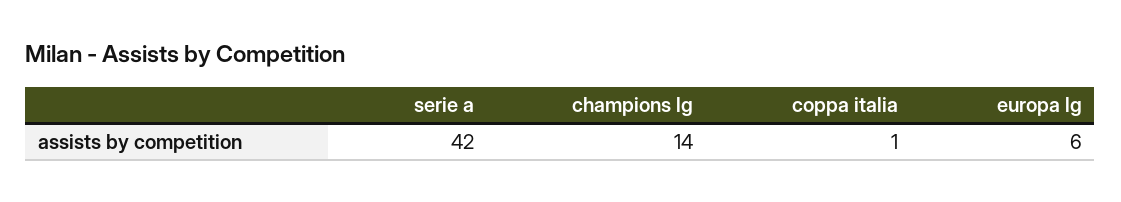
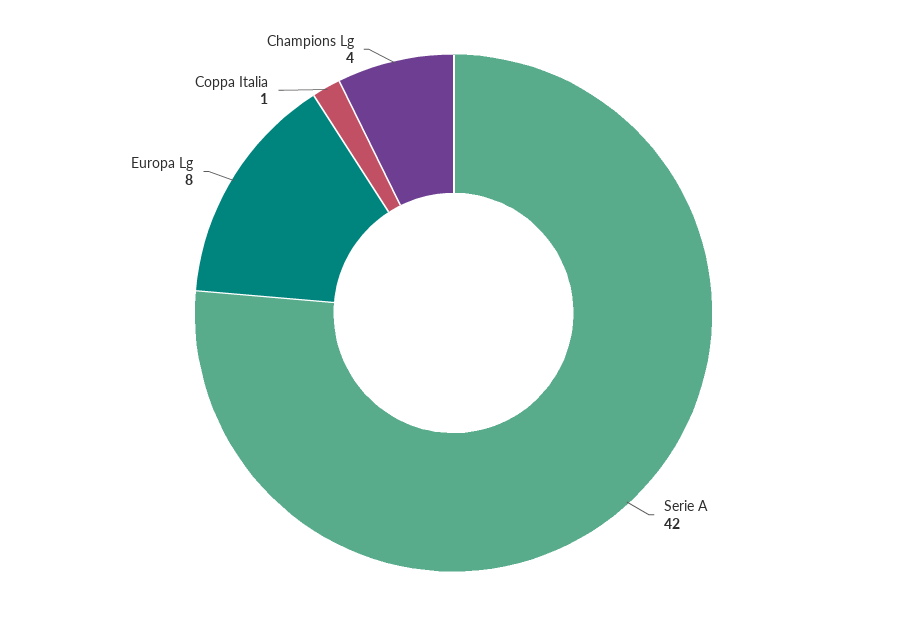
champions lg: 14 -> 4
europa lg: 6 -> 8

